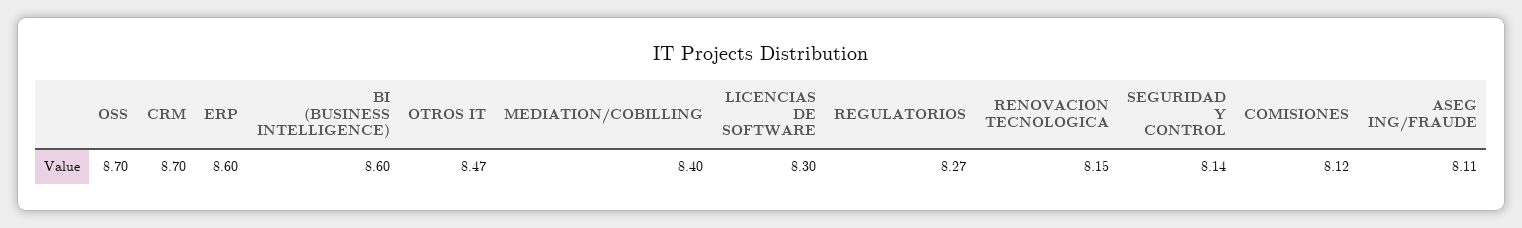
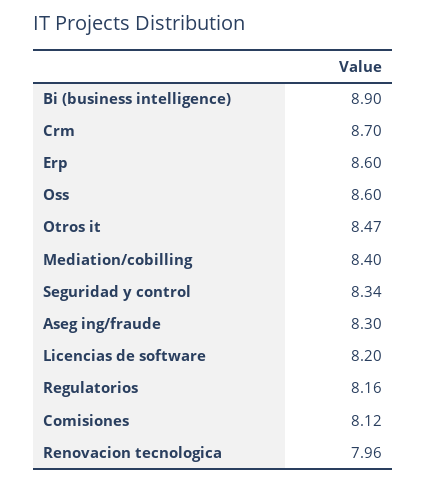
OSS: 8.7 -> 8.6
BI (BUSINESS INTELLIGENCE): 8.6 -> 8.9
LICENCIAS DE SOFTWARE: 8.3 -> 8.2
REGULATORIOS: 8.27 -> 8.16
RENOVACION TECNOLOGICA: 8.15 -> 7.96
SEGURIDAD Y CONTROL: 8.14 -> 8.34
ASEG ING/FRAUDE: 8.11 -> 8.3

